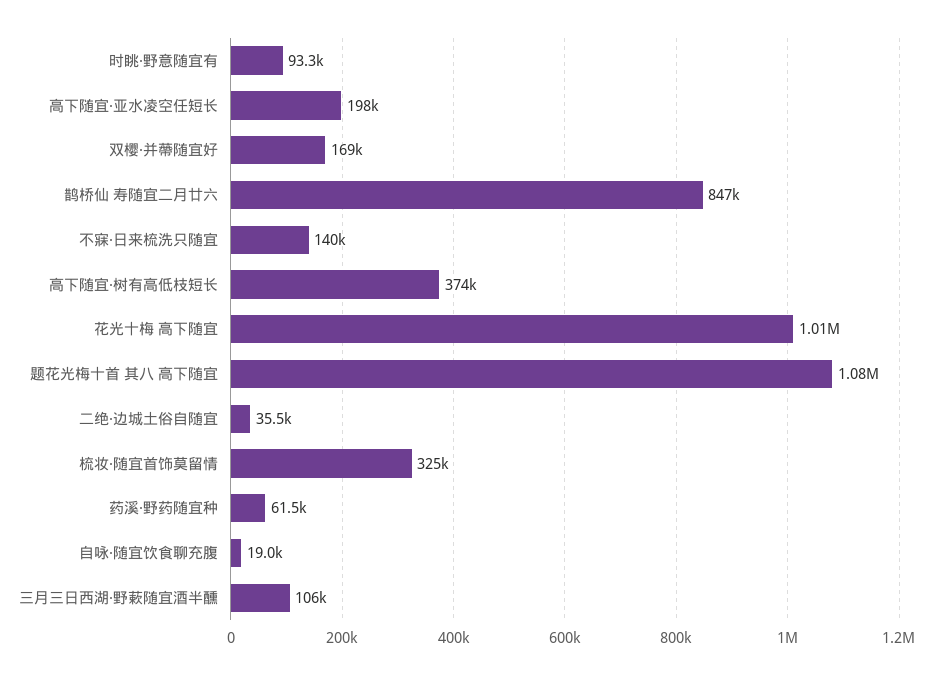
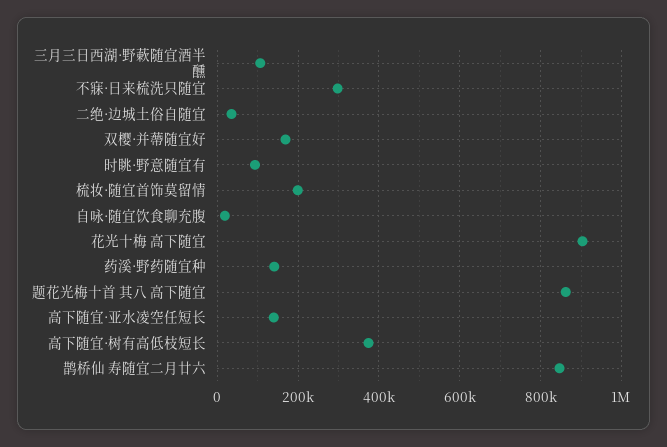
高下随宜·亚水凌空任短长: 198000 -> 140000
不寐·日来梳洗只随宜: 140000 -> 300000
花光十梅 高下随宜: 1010000 -> 900000
题花光梅十首 其八 高下随宜: 1080000 -> 860000
梳妆·随宜首饰莫留情: 325000 -> 200000
药溪·野药随宜种: 61500 -> 140000

